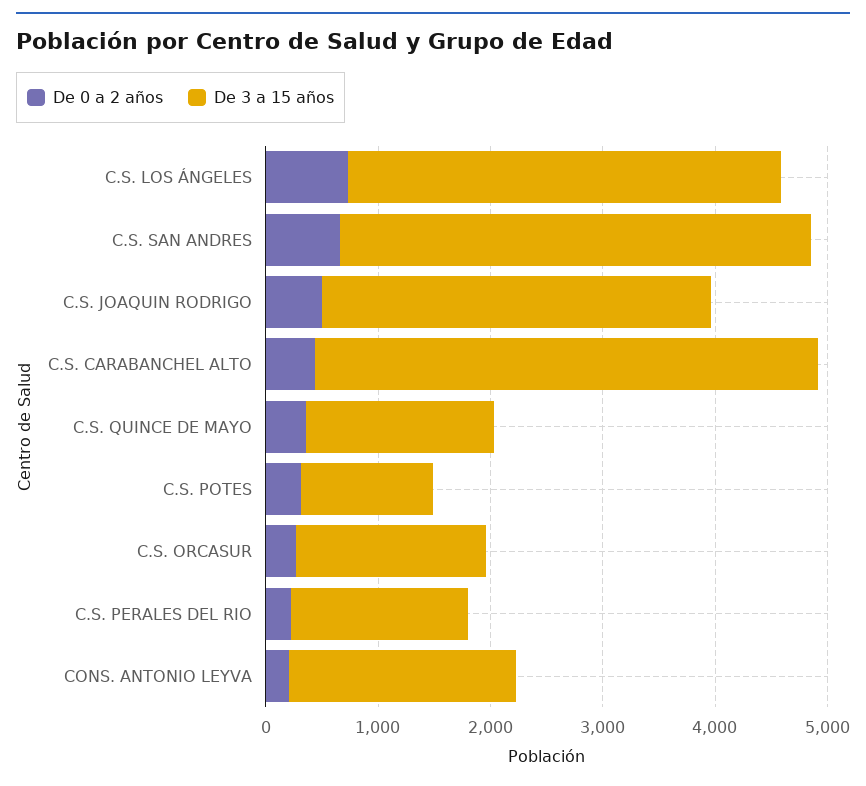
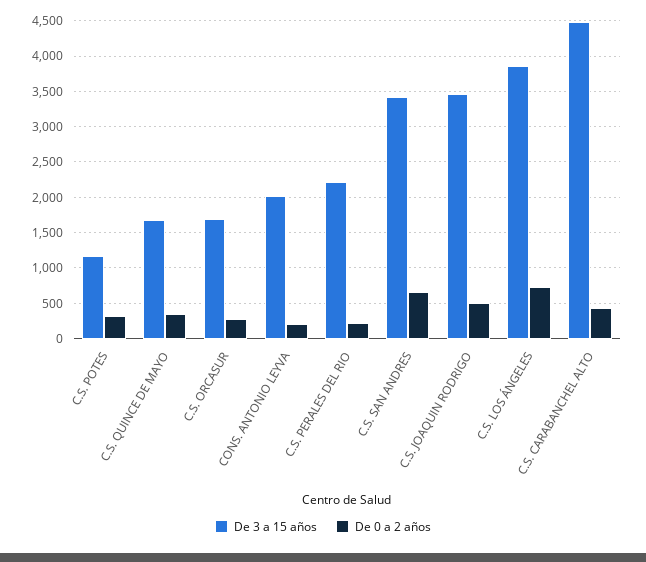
De 3 a 15 años, C.S. SAN ANDRES: 4200 -> 3400
De 3 a 15 años, C.S. PERALES DEL RIO: 1600 -> 2200

